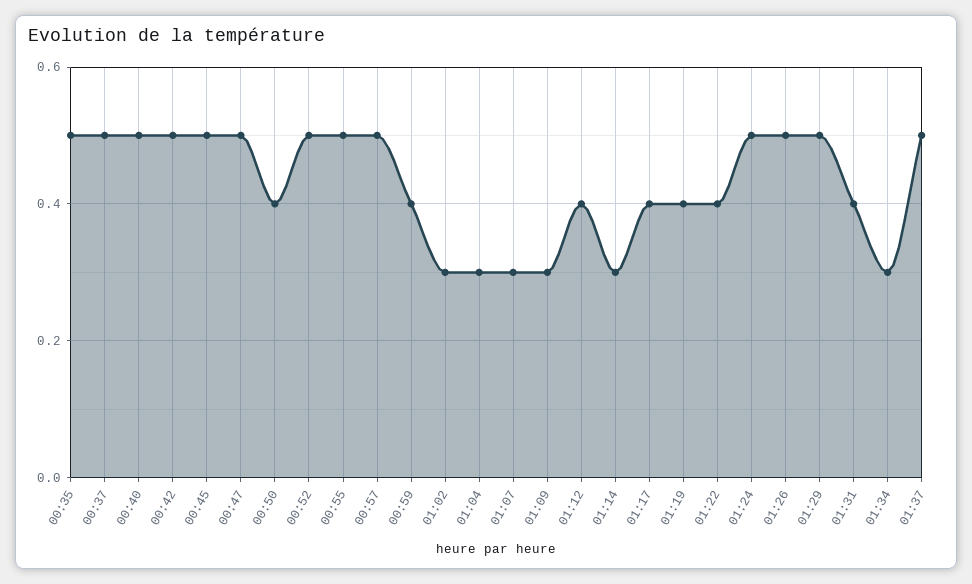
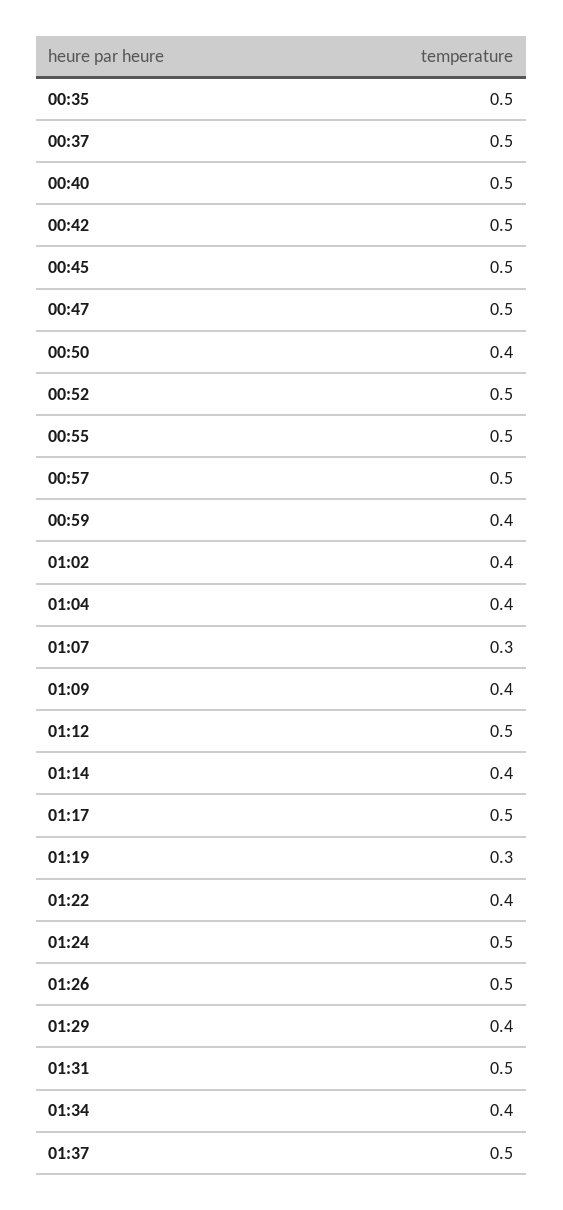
01:02: 0.3 -> 0.4
01:04: 0.3 -> 0.4
01:09: 0.3 -> 0.4
01:12: 0.4 -> 0.5
01:14: 0.3 -> 0.4
01:17: 0.4 -> 0.5
01:19: 0.4 -> 0.3
01:29: 0.5 -> 0.4
01:31: 0.4 -> 0.5
01:34: 0.3 -> 0.4

